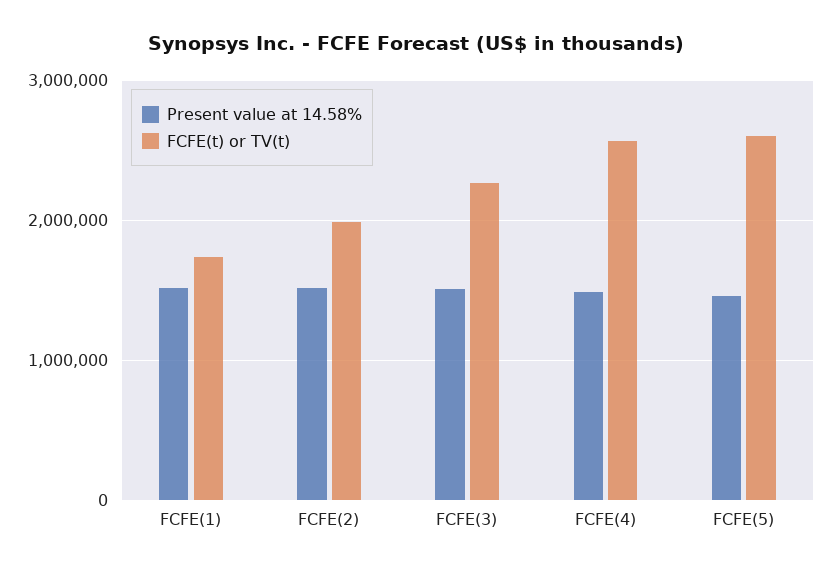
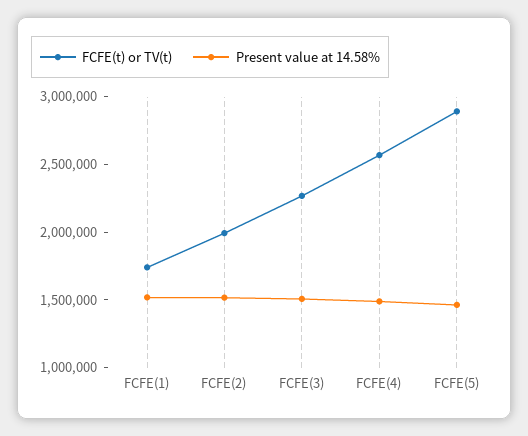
FCFE(t) or TV(t), FCFE(5): 2600000 -> 2900000

